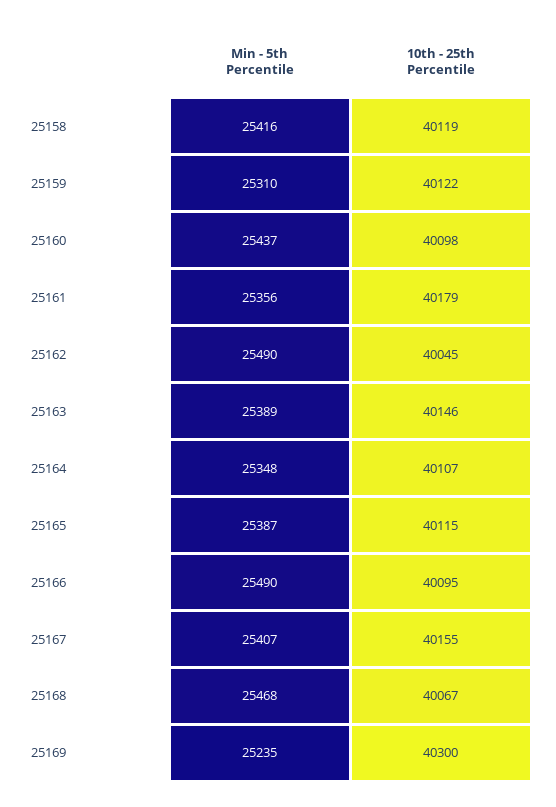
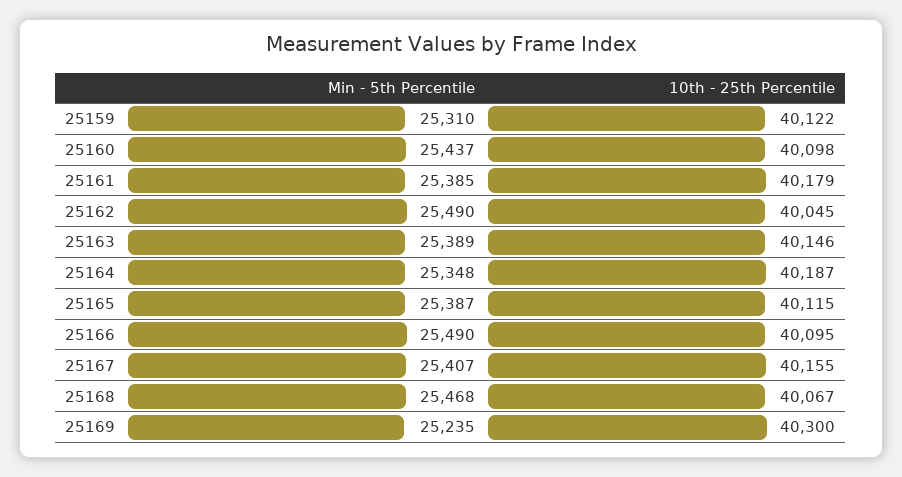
Min - 5th Percentile, 25158: 25416 -> none
10th - 25th Percentile, 25158: 40119 -> none
Min - 5th Percentile, 25161: 25356 -> 25385
10th - 25th Percentile, 25164: 40107 -> 40187

